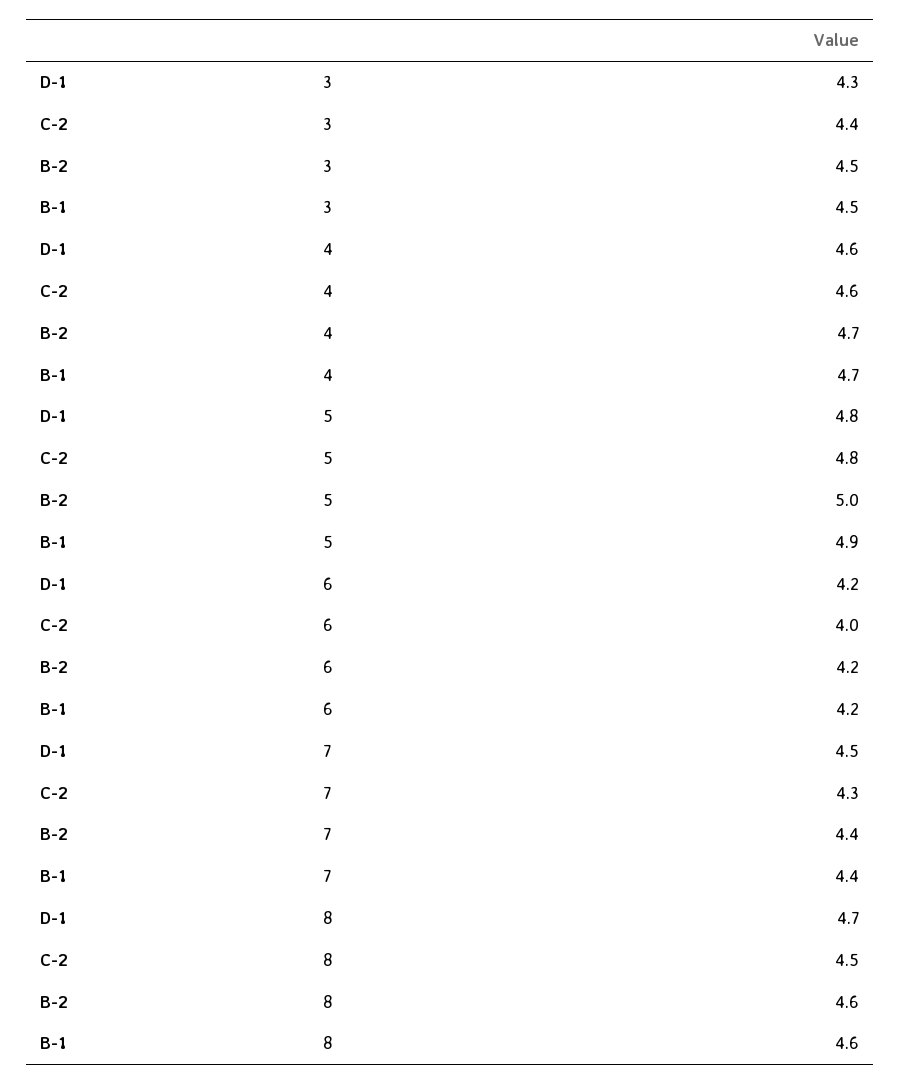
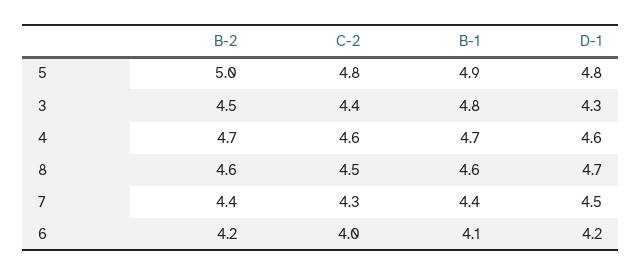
B-1, 3: 4.5 -> 4.8
B-1, 6: 4.2 -> 4.1

